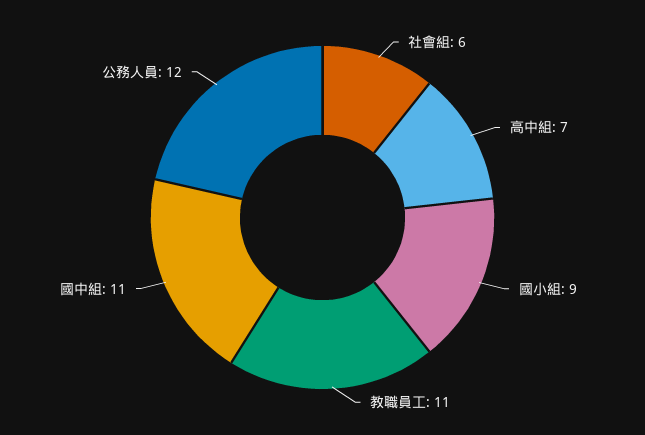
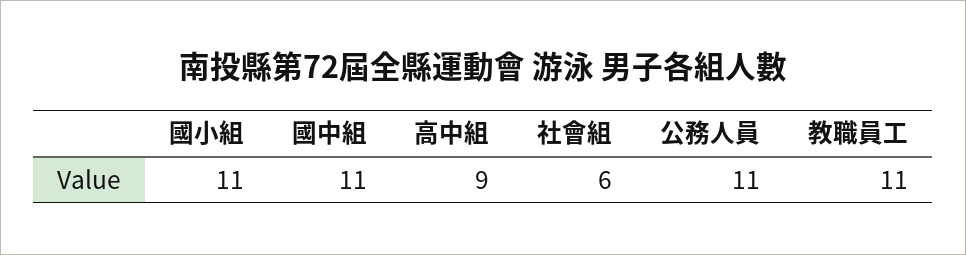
高中組: 7 -> 9
國小組: 9 -> 11
公務人員: 12 -> 11

